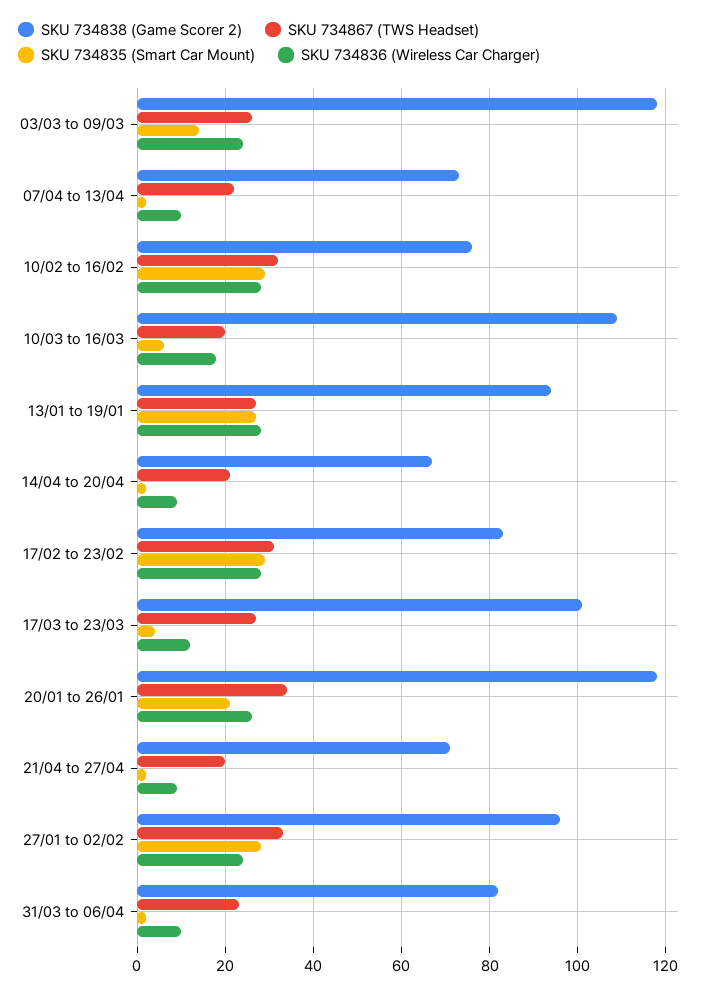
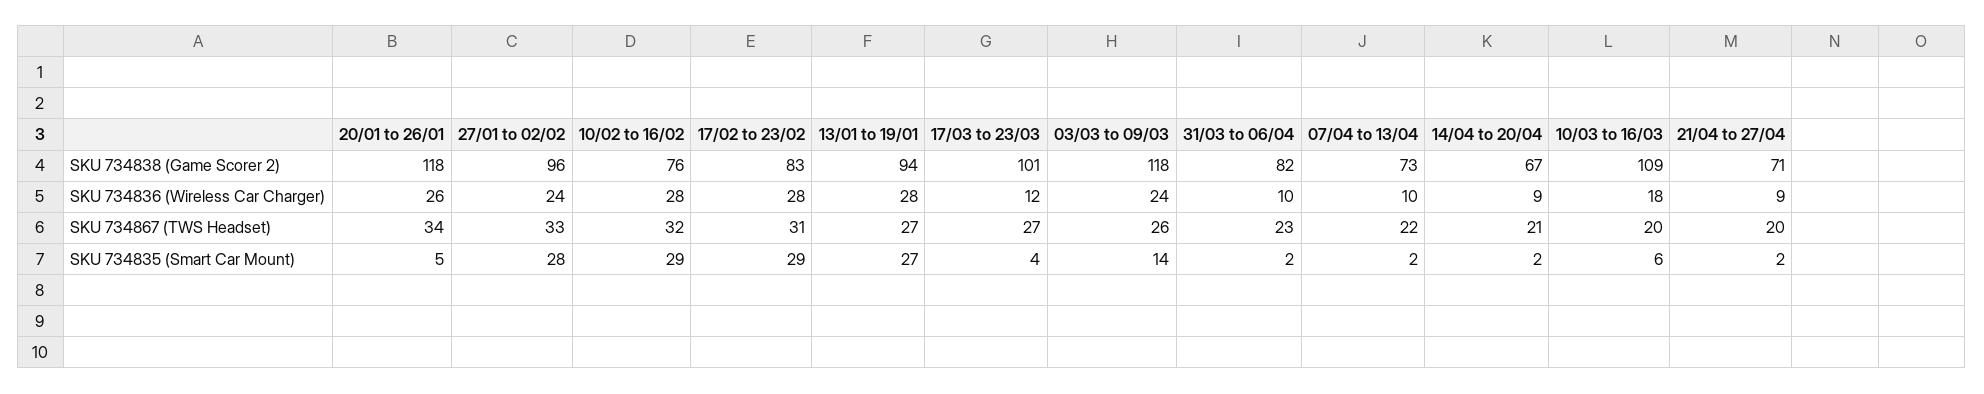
SKU 734835 (Smart Car Mount), 20/01 to 26/01: 20 -> 5

